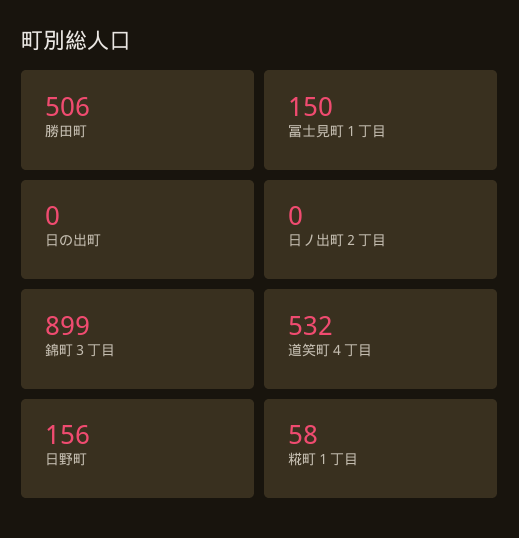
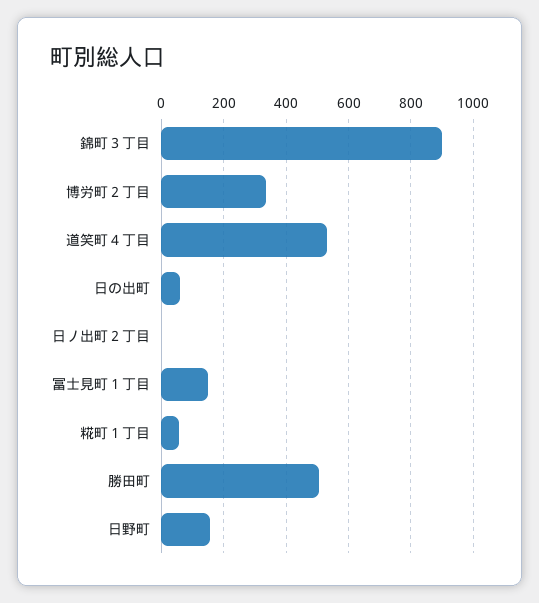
日の出町: 0 -> 60
博労町２丁目: none -> 340

